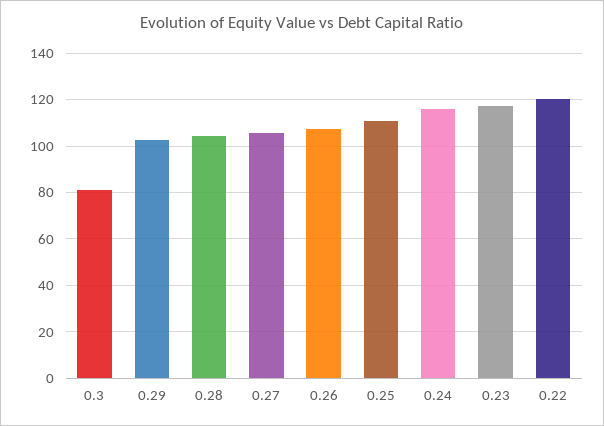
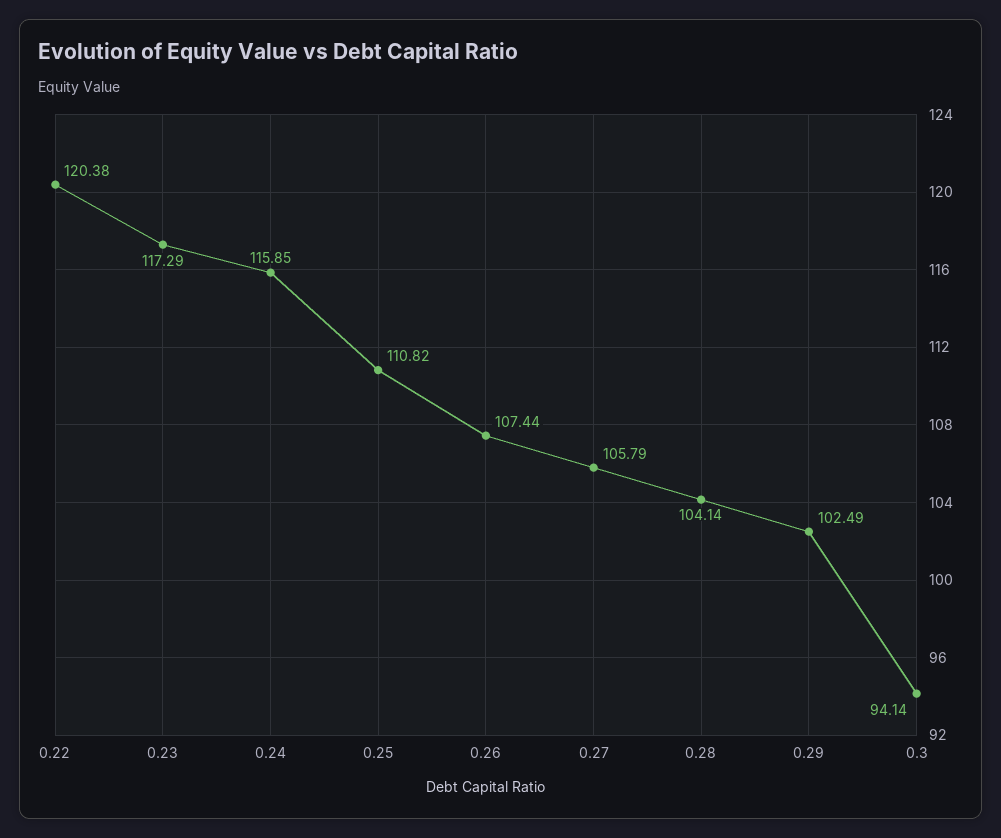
0.3: 80 -> 94.14

